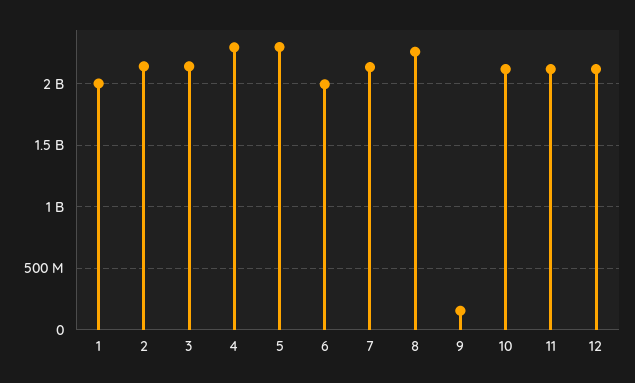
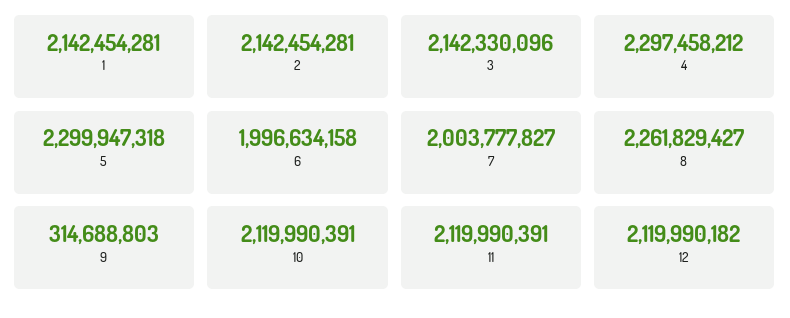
1: 2000000000 -> 2142454281
7: 2150000000 -> 2003777827
9: 150000000 -> 314688803

